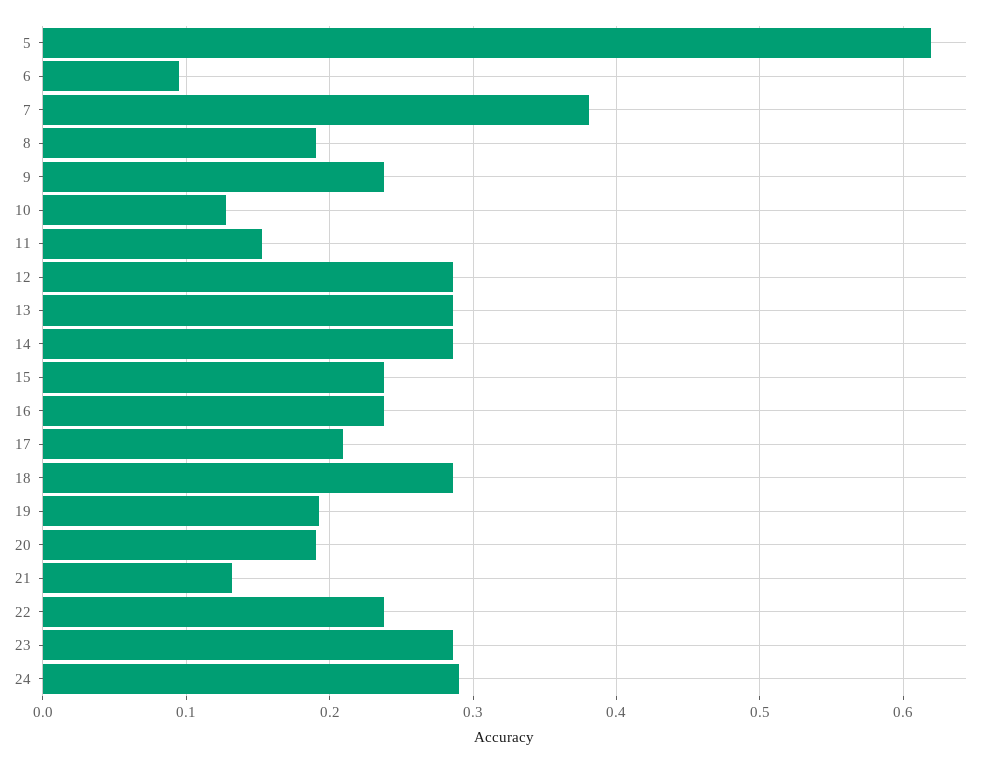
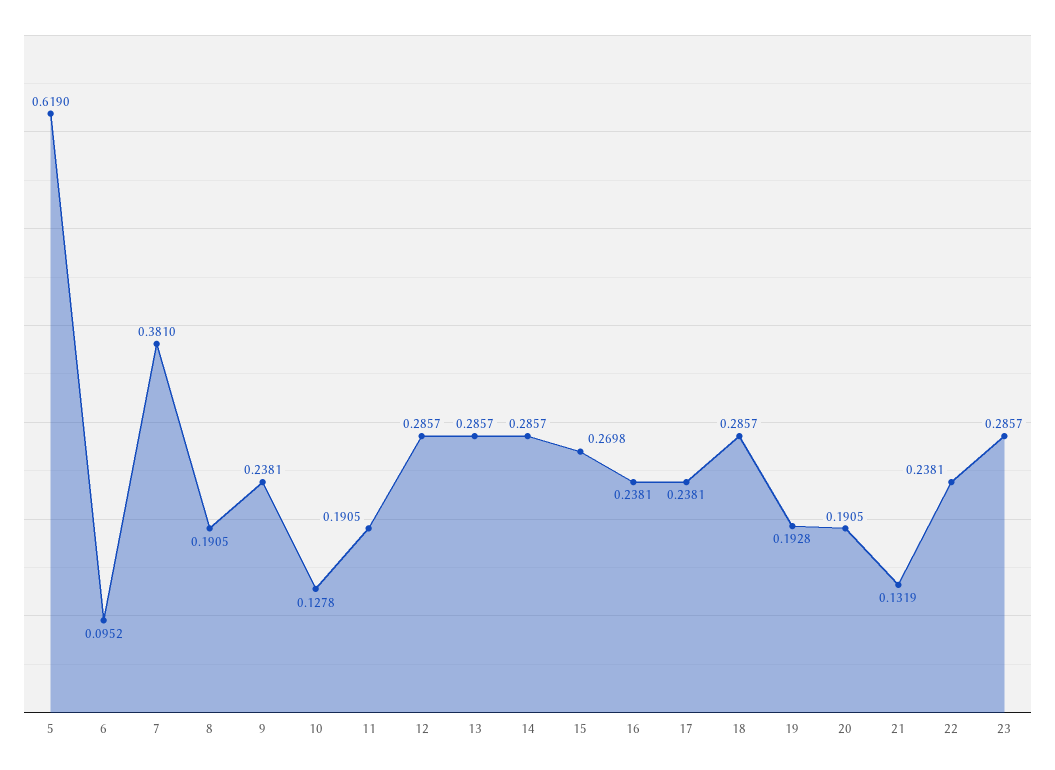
11: 0.15 -> 0.1905
15: 0.24 -> 0.2698
17: 0.21 -> 0.2381
24: 0.29 -> none

